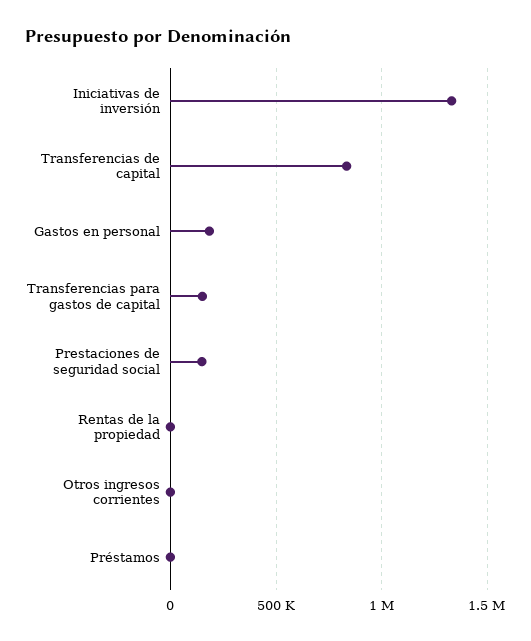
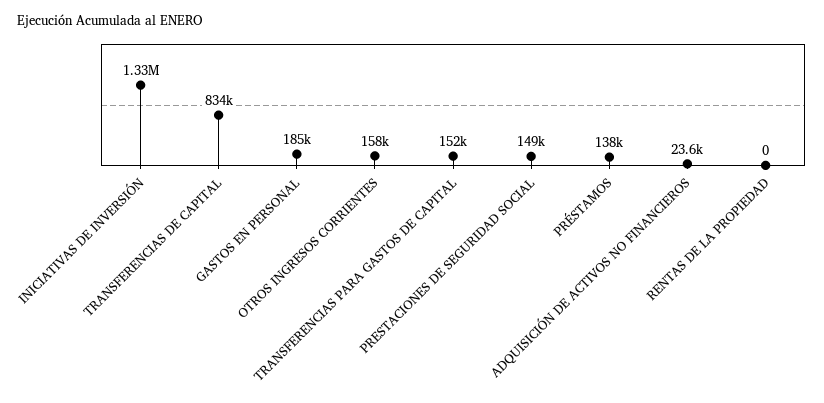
Otros ingresos corrientes: 0 -> 158000
Préstamos: 0 -> 138000
ADQUISICIÓN DE ACTIVOS NO FINANCIEROS: none -> 23600

